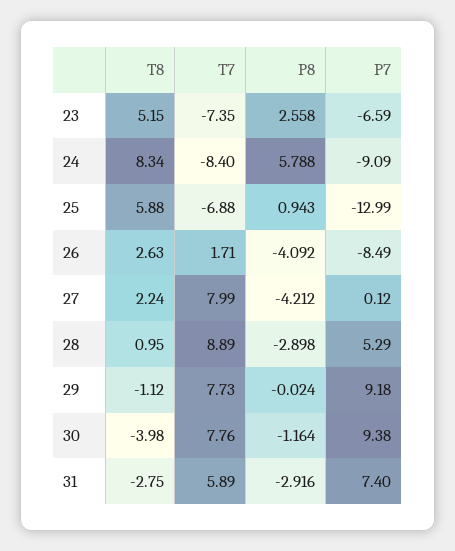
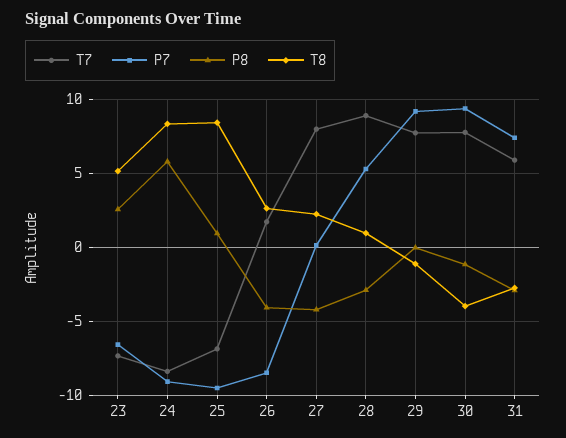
T8, 25: 5.88 -> 8.5
P7, 25: -12.99 -> -9.5

